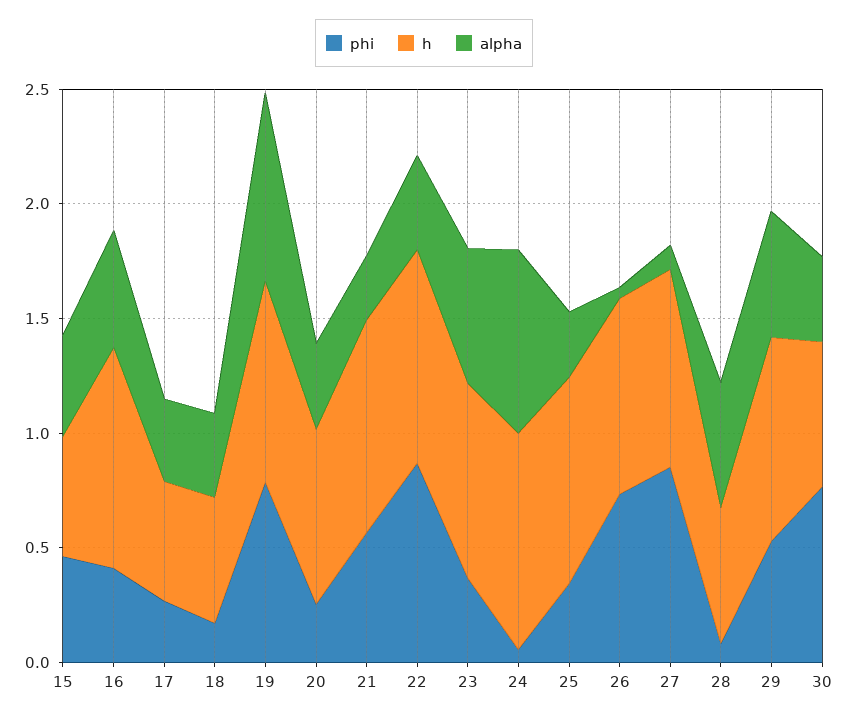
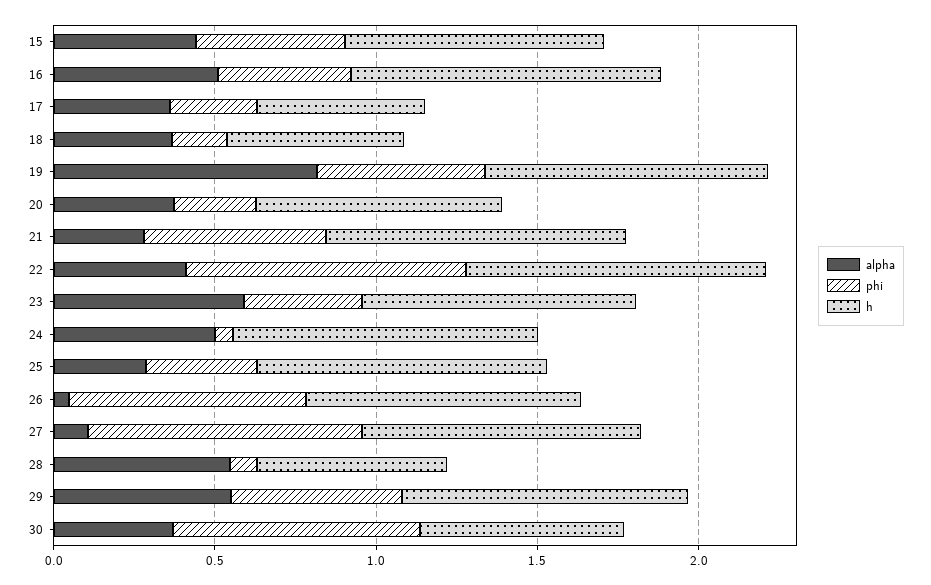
h, 15: 0.5 -> 0.8
phi, 19: 0.8 -> 0.5
alpha, 24: 0.8 -> 0.5

